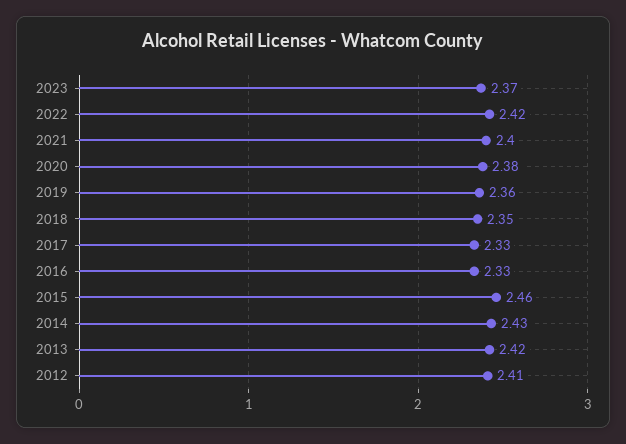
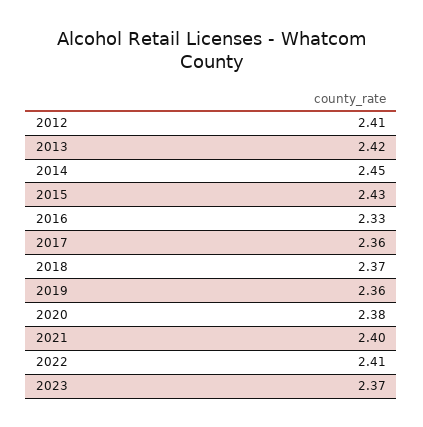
2022: 2.42 -> 2.41
2018: 2.35 -> 2.37
2017: 2.33 -> 2.36
2015: 2.46 -> 2.43
2014: 2.43 -> 2.45

